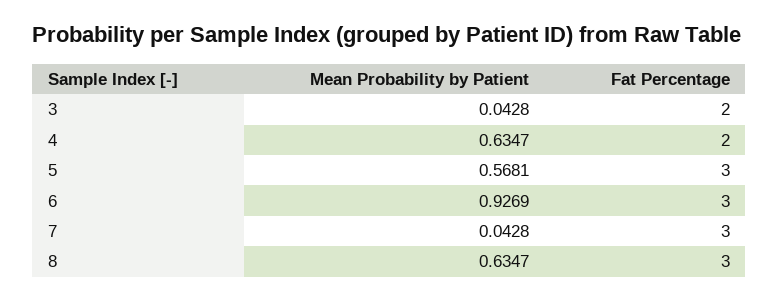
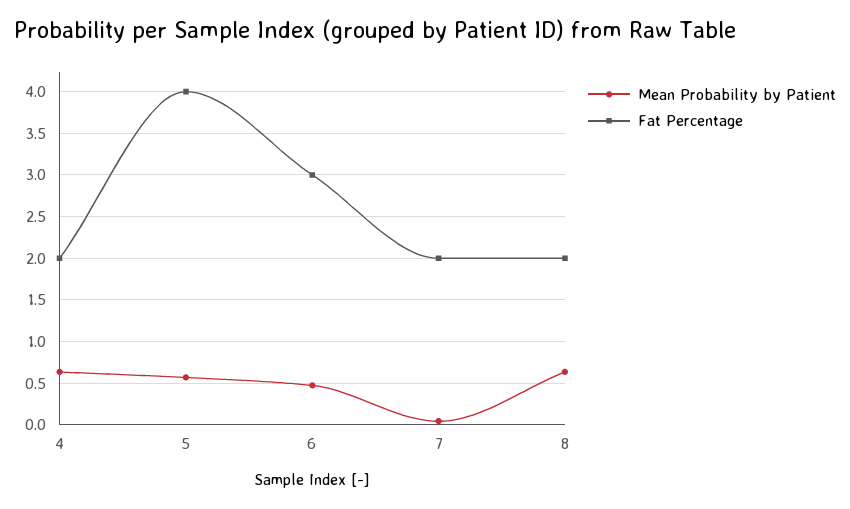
Mean Probability by Patient, 3: 0.0428 -> none
Fat Percentage, 3: 2 -> none
Fat Percentage, 5: 3 -> 4
Mean Probability by Patient, 6: 0.9269 -> 0.5
Fat Percentage, 7: 3 -> 2
Fat Percentage, 8: 3 -> 2

